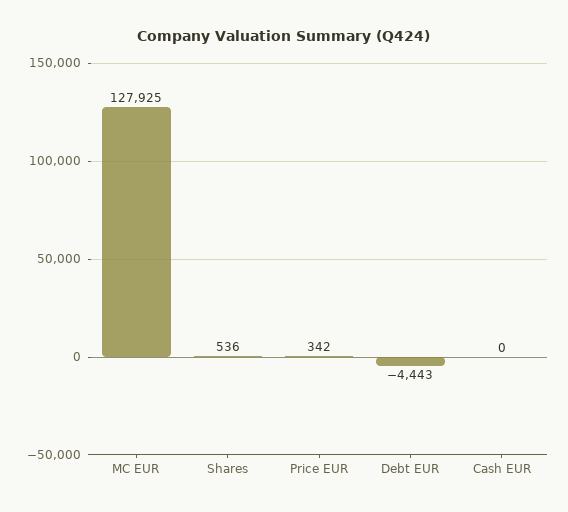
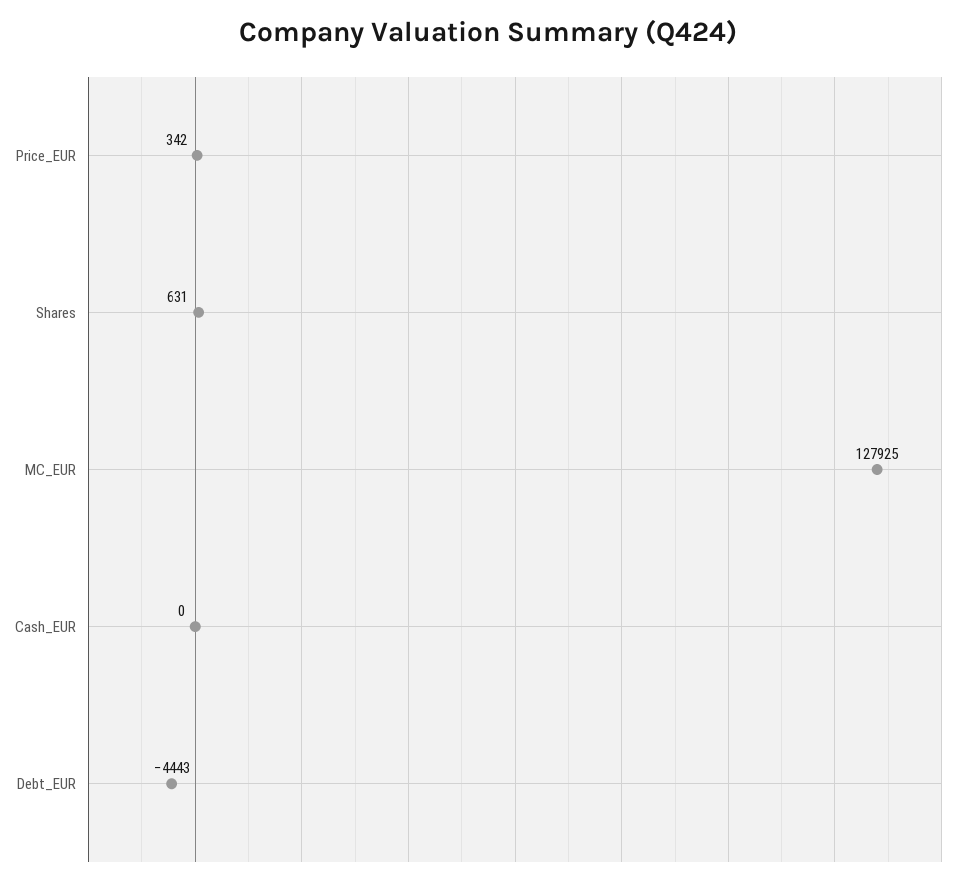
Shares: 536 -> 631

